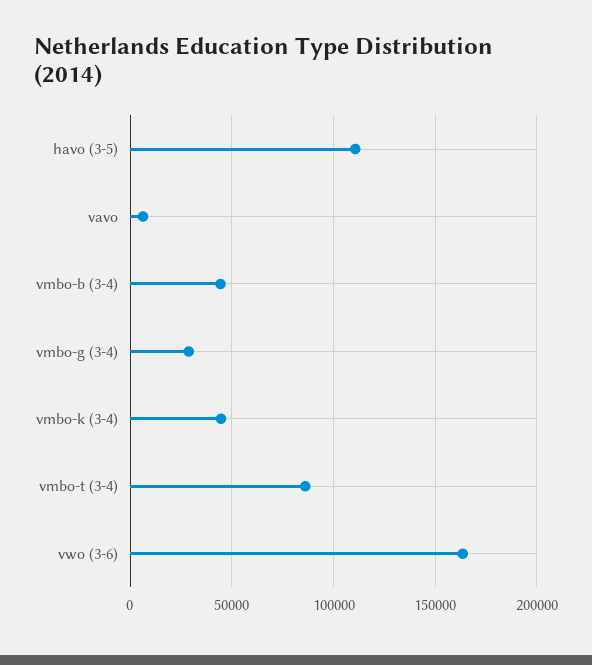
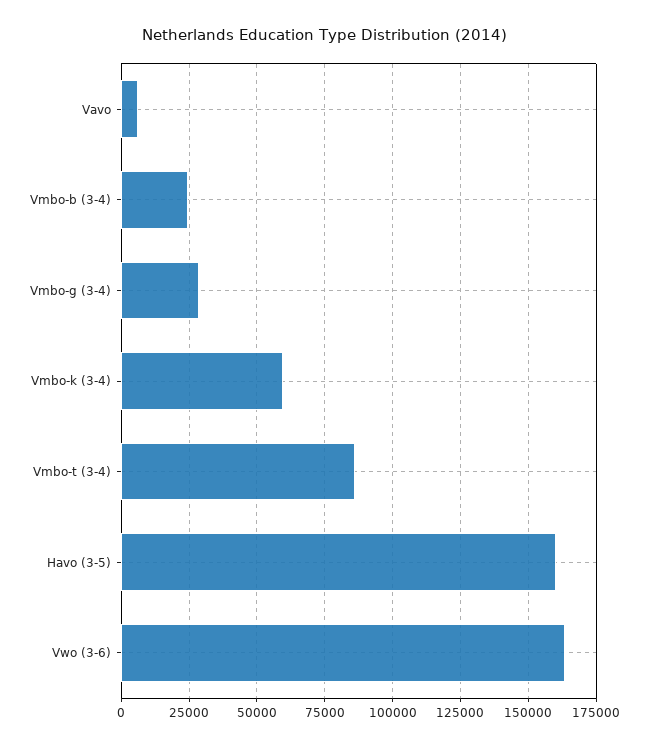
havo (3-5): 110000 -> 160000
vmbo-b (3-4): 45000 -> 25000
vmbo-k (3-4): 45000 -> 60000

